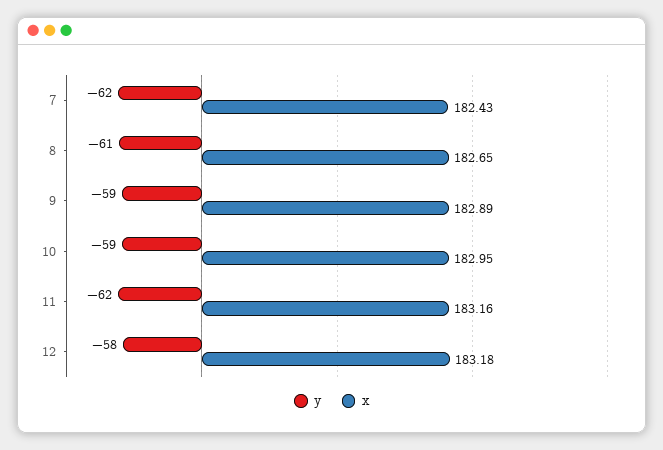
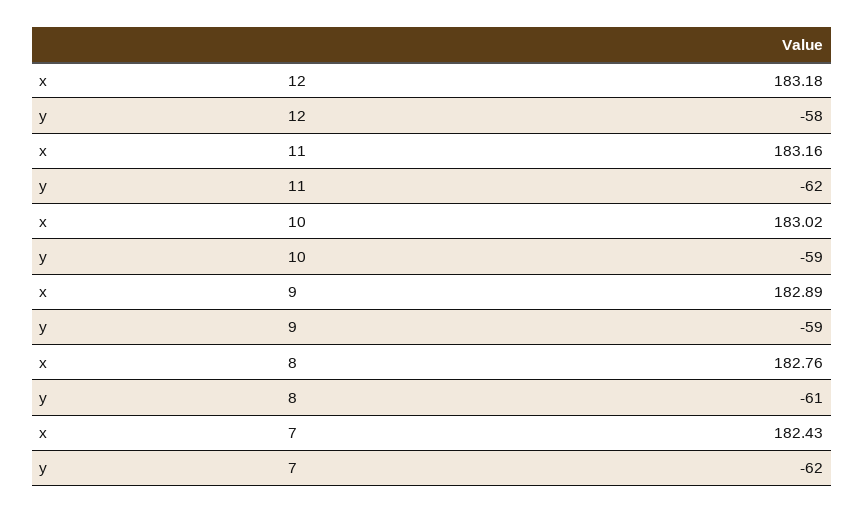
x, 8: 182.65 -> 182.76
x, 10: 182.95 -> 183.02

